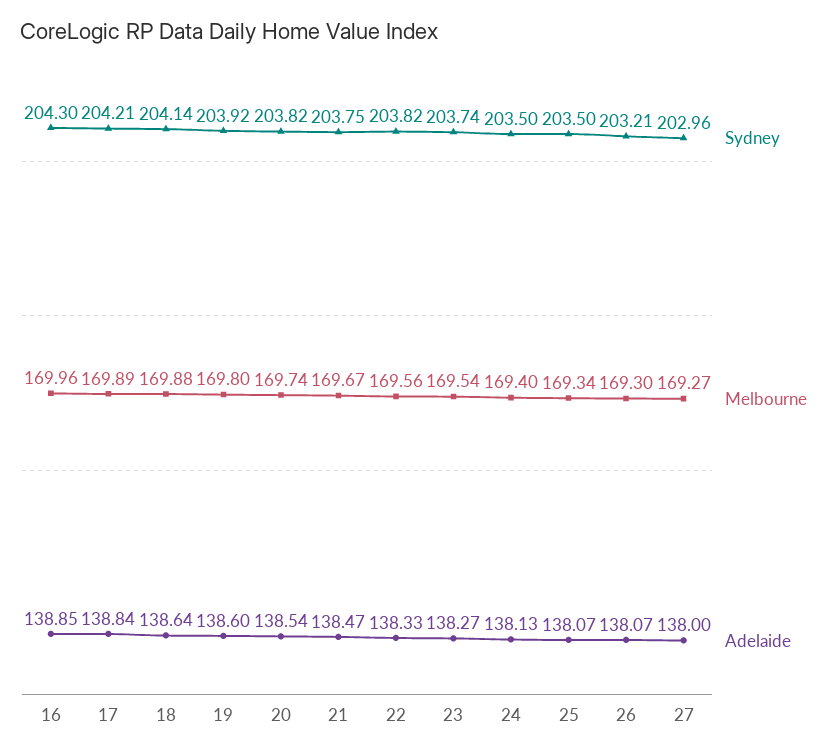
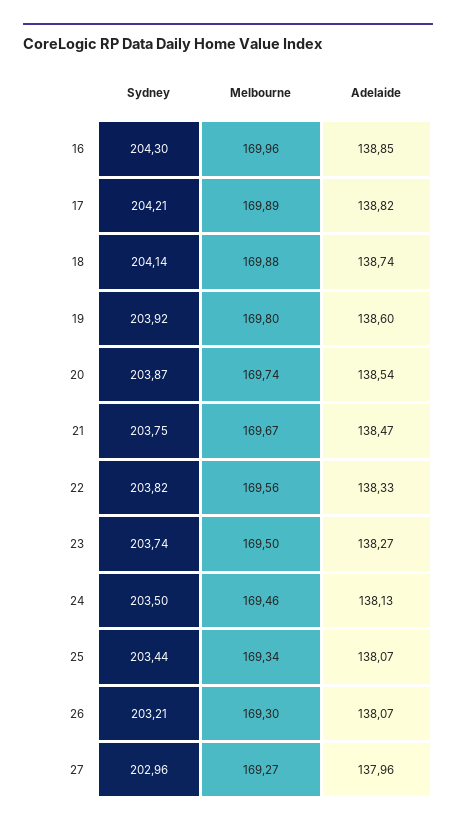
Adelaide, 17: 138.84 -> 138.82
Adelaide, 18: 138.64 -> 138.74
Sydney, 20: 203.82 -> 203.87
Melbourne, 23: 169.54 -> 169.5
Melbourne, 24: 169.4 -> 169.46
Sydney, 25: 203.5 -> 203.44
Adelaide, 27: 138 -> 137.96

